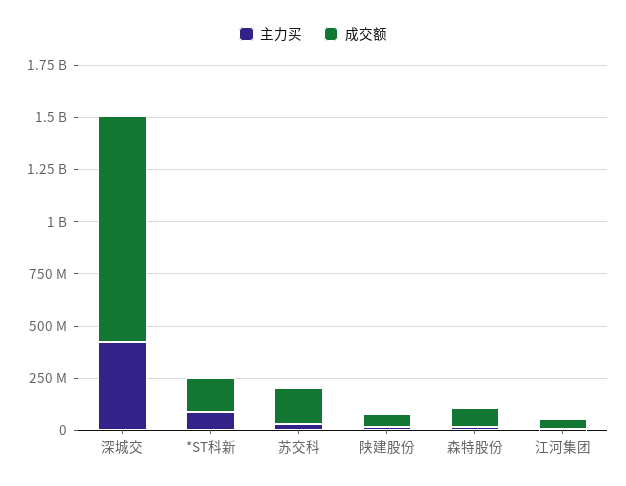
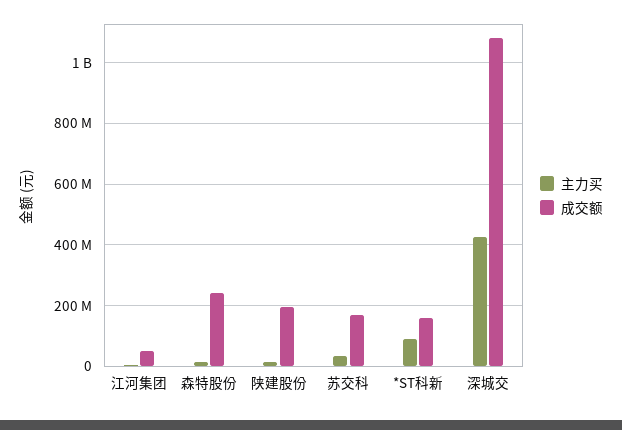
成交额, 陕建股份: 50000000 -> 200000000
成交额, 森特股份: 100000000 -> 240000000

